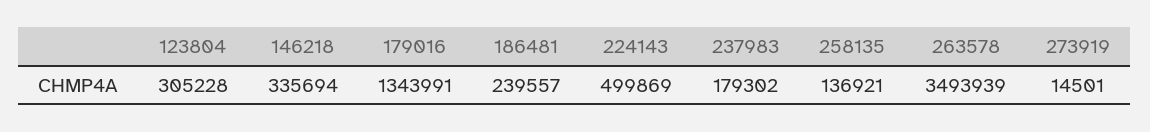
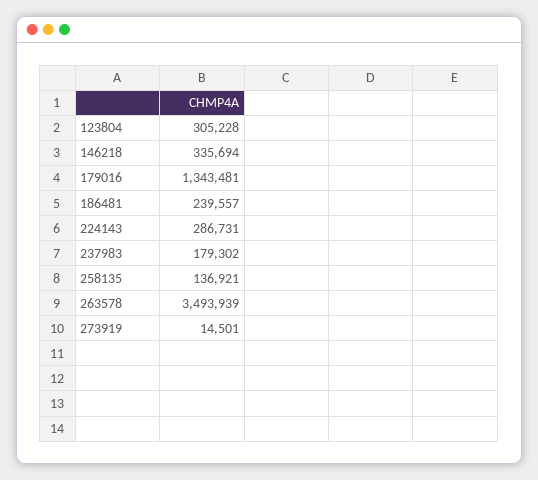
179016: 1343991 -> 1343481
224143: 499869 -> 286731

